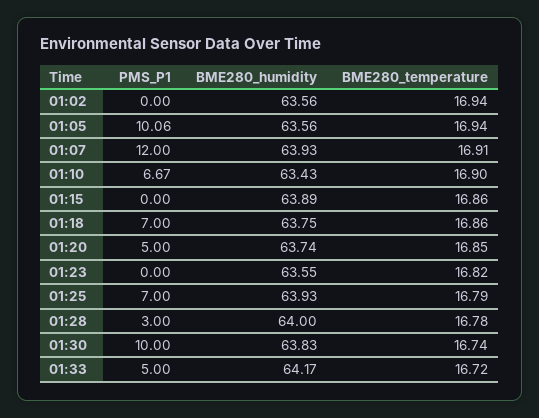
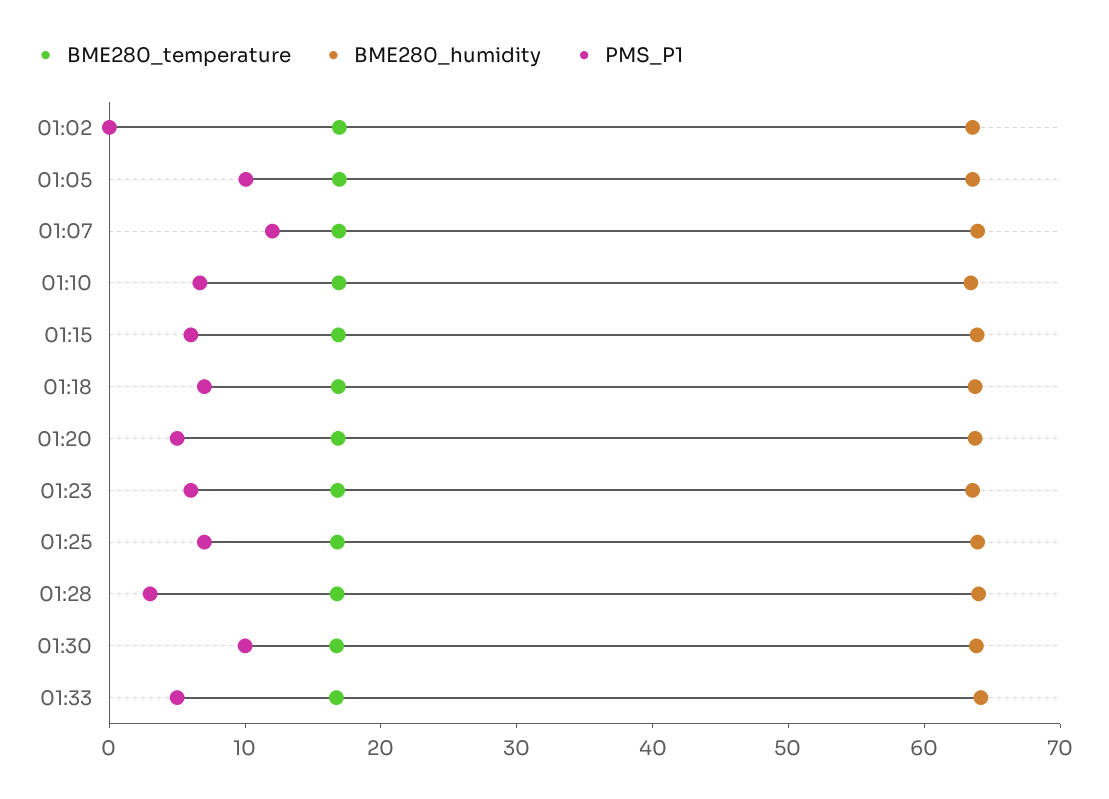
PMS_P1, 01:15: 0 -> 6
PMS_P1, 01:23: 0 -> 6

